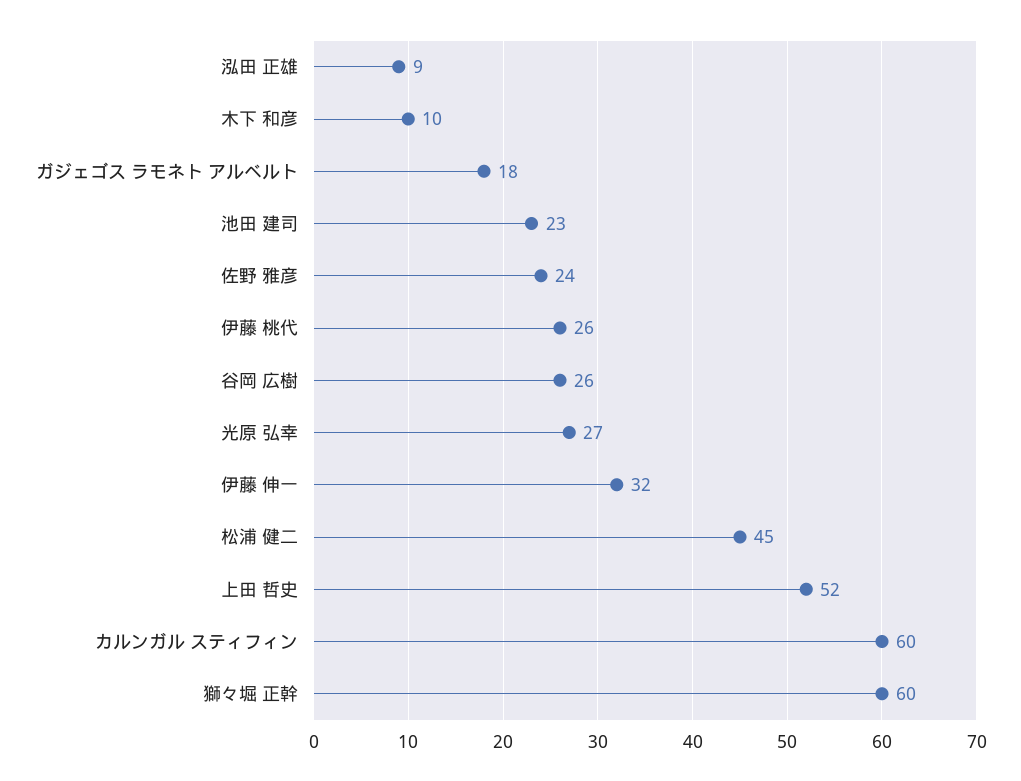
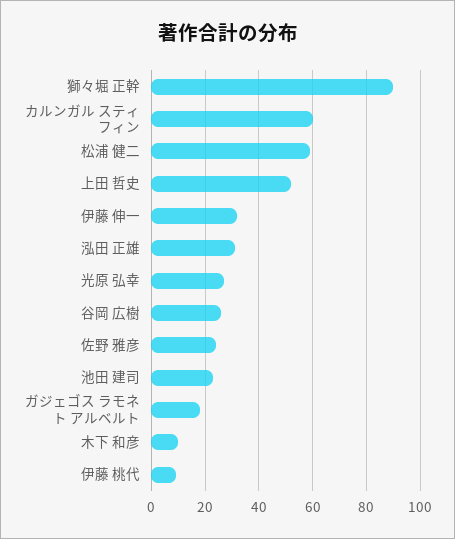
泓田 正雄: 9 -> 30
伊藤 桃代: 26 -> 10
松浦 健二: 45 -> 60
獅々堀 正幹: 60 -> 90

